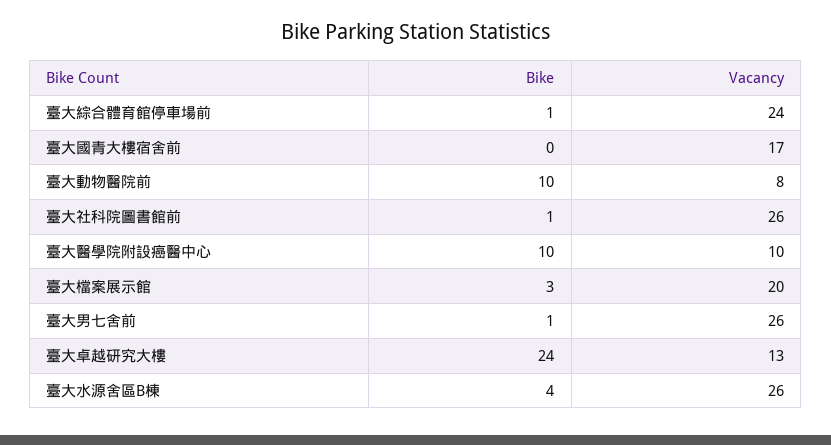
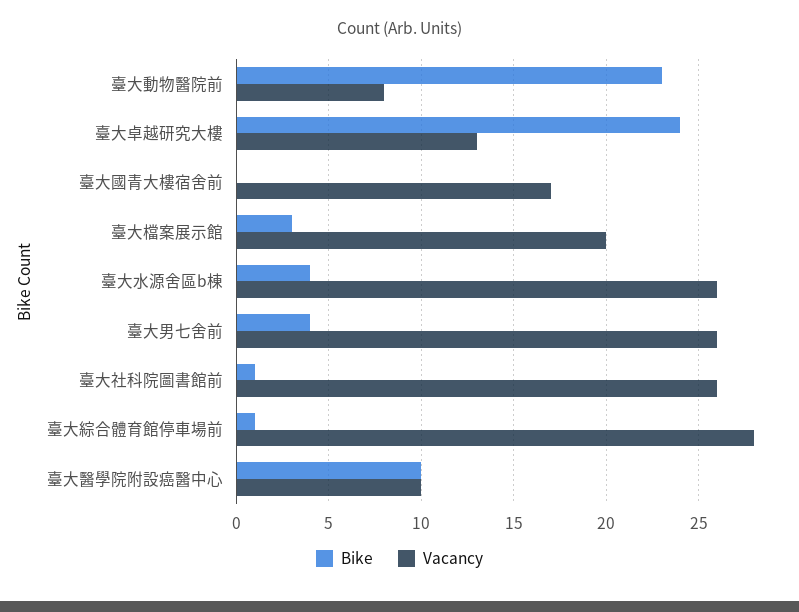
Vacancy, 臺大綜合體育館停車場前: 24 -> 28
Bike, 臺大動物醫院前: 10 -> 23
Bike, 臺大男七舍前: 1 -> 4

